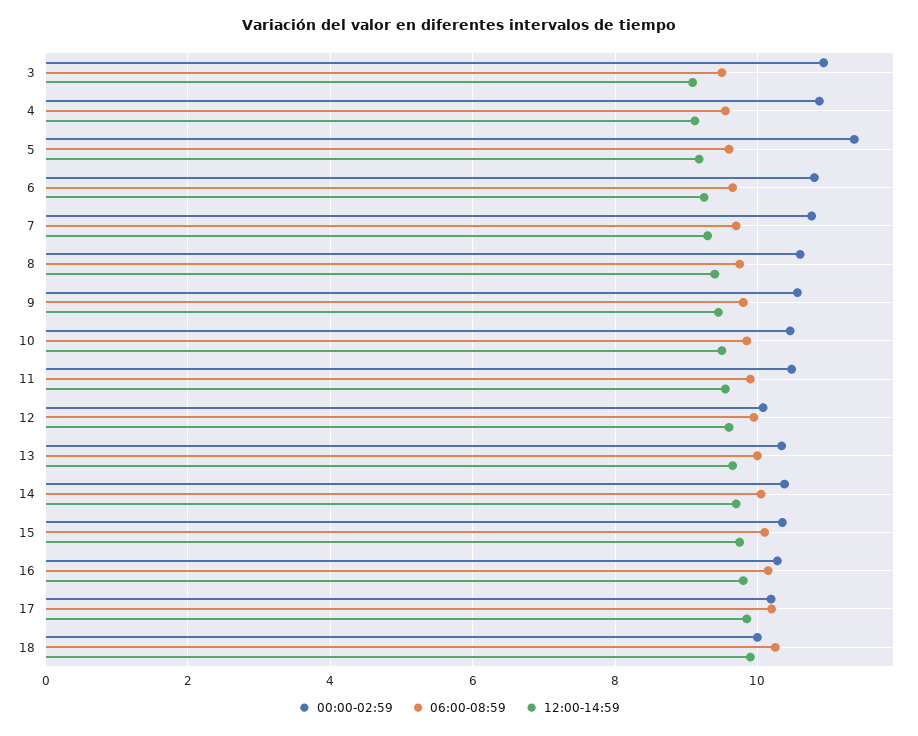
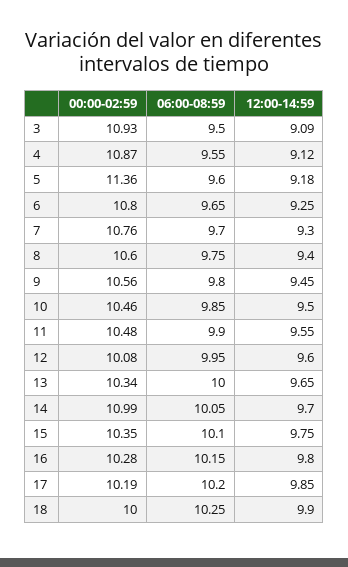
00:00-02:59, 14: 10.4 -> 10.99

